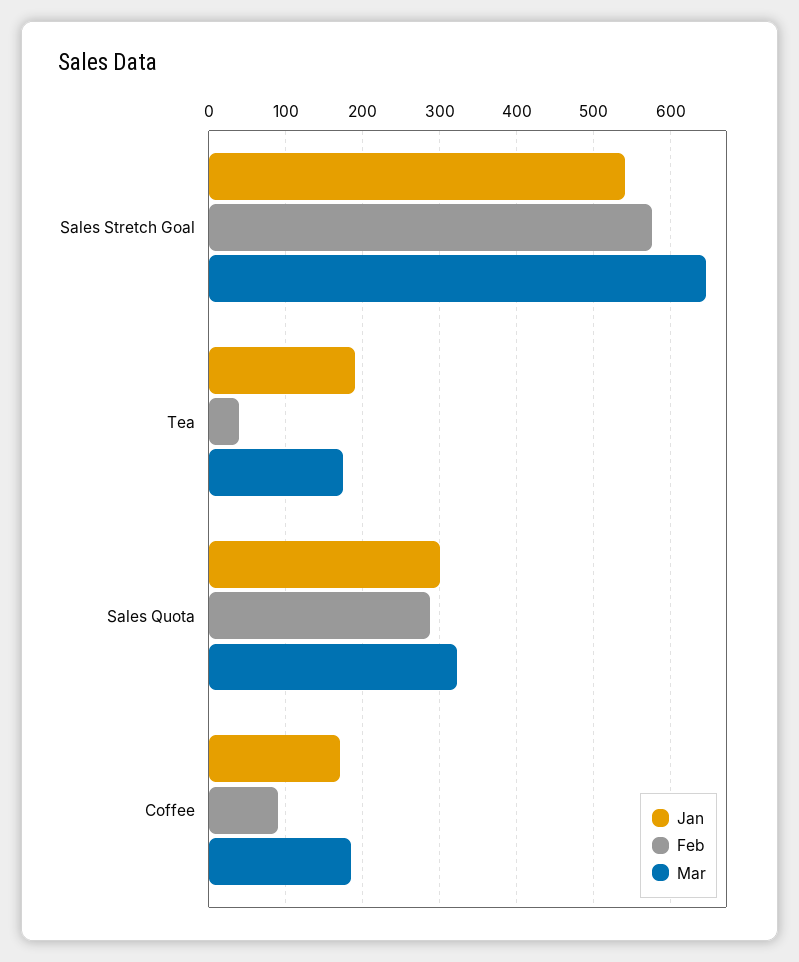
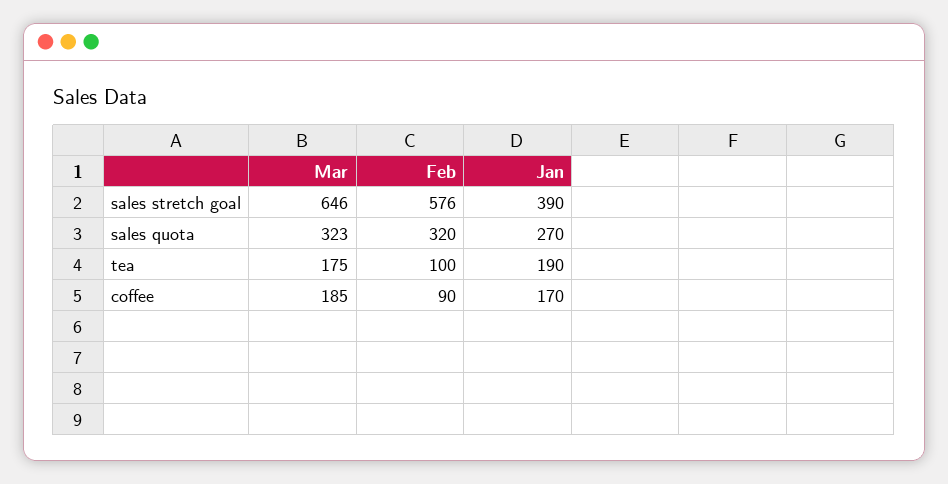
Jan, Sales Stretch Goal: 540 -> 390
Feb, Tea: 40 -> 100
Jan, Sales Quota: 300 -> 270
Feb, Sales Quota: 290 -> 320

